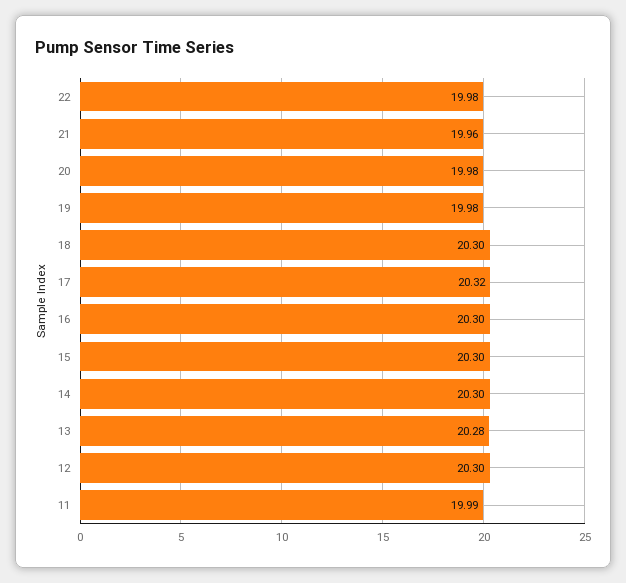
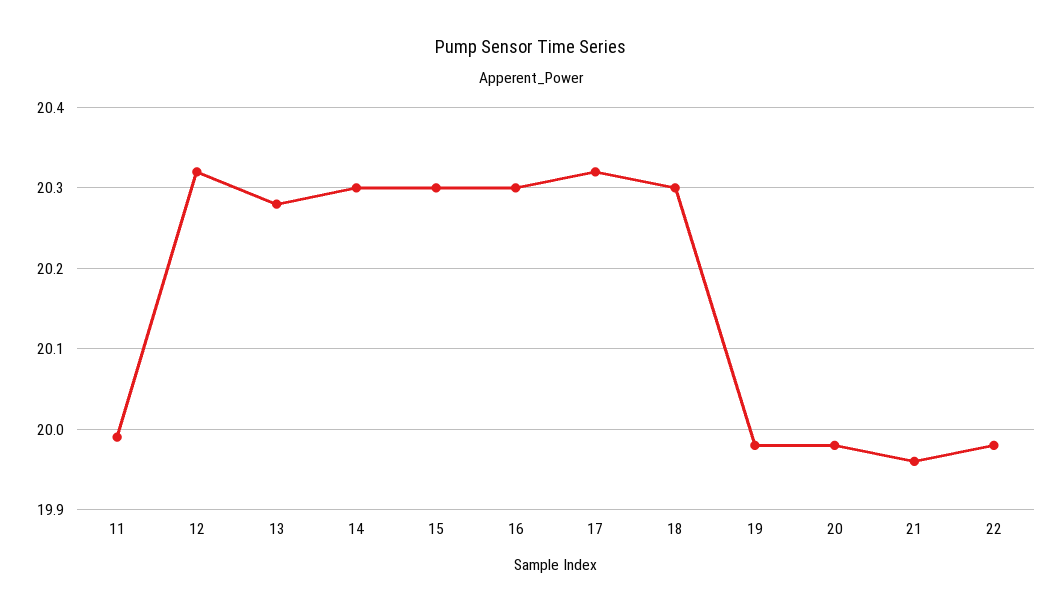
12: 20.3 -> 20.32

